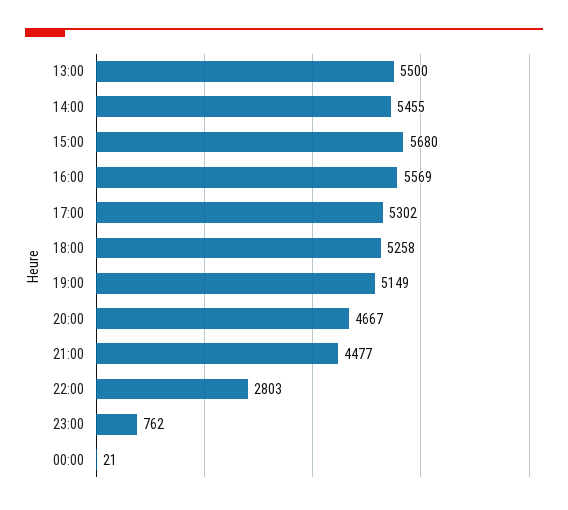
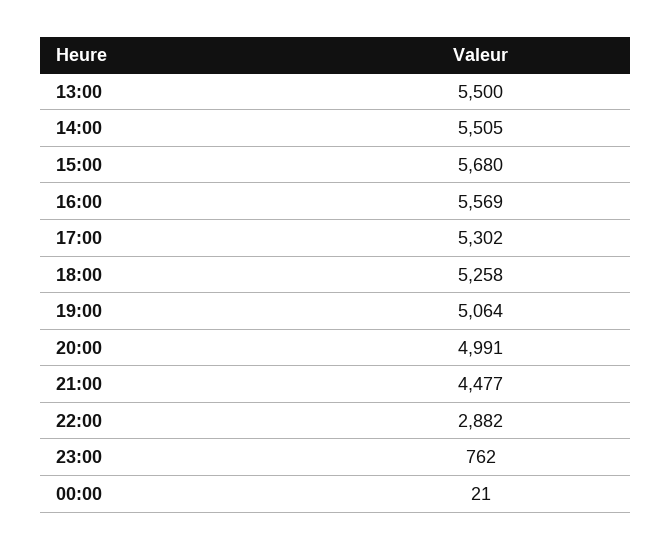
14:00: 5455 -> 5505
19:00: 5149 -> 5064
20:00: 4667 -> 4991
22:00: 2803 -> 2882

